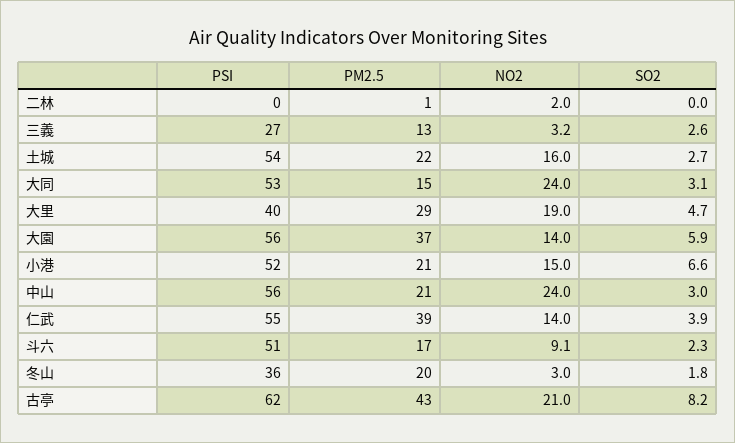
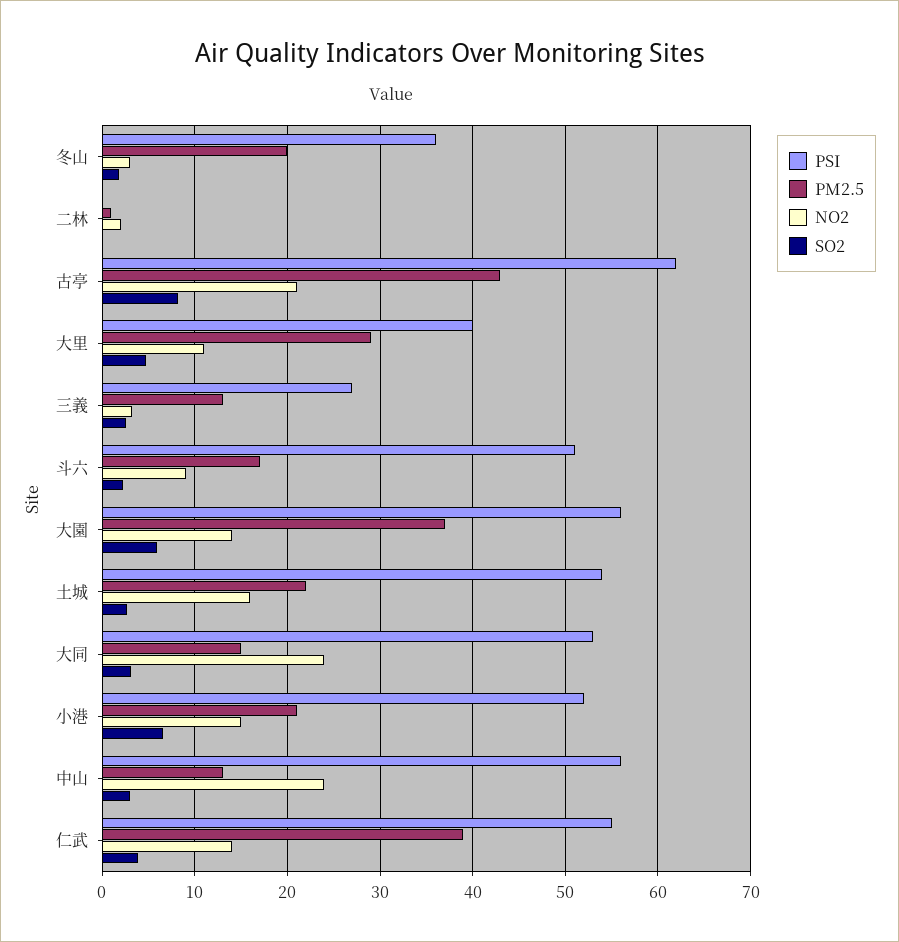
NO2, 大里: 19 -> 11
PM2.5, 中山: 21 -> 13

